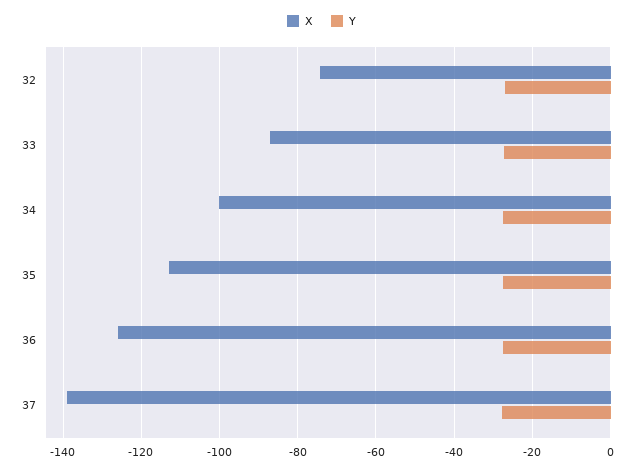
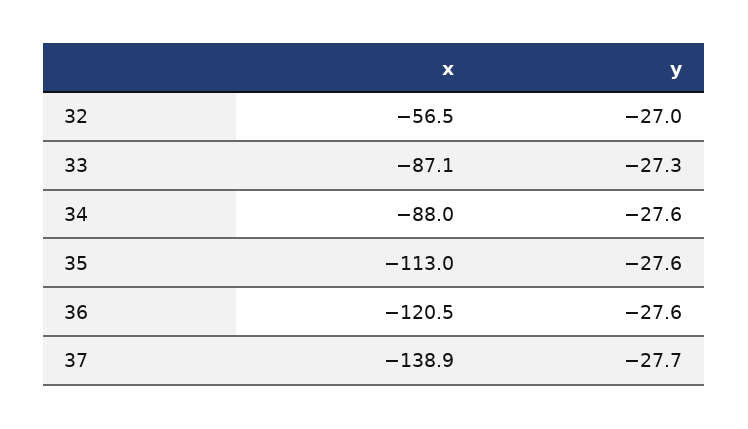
X, 32: -74 -> -56.5
X, 34: -100 -> -88
X, 36: -126 -> -120.5

